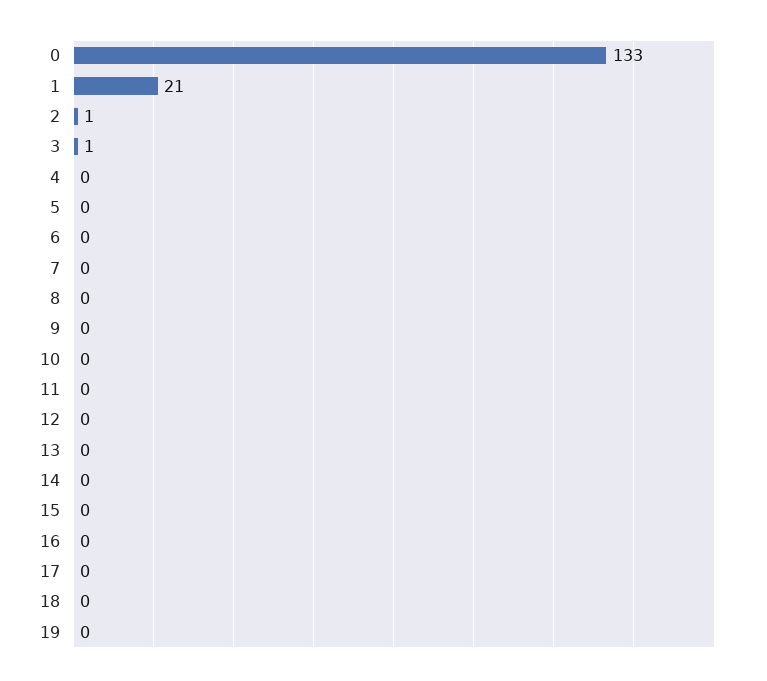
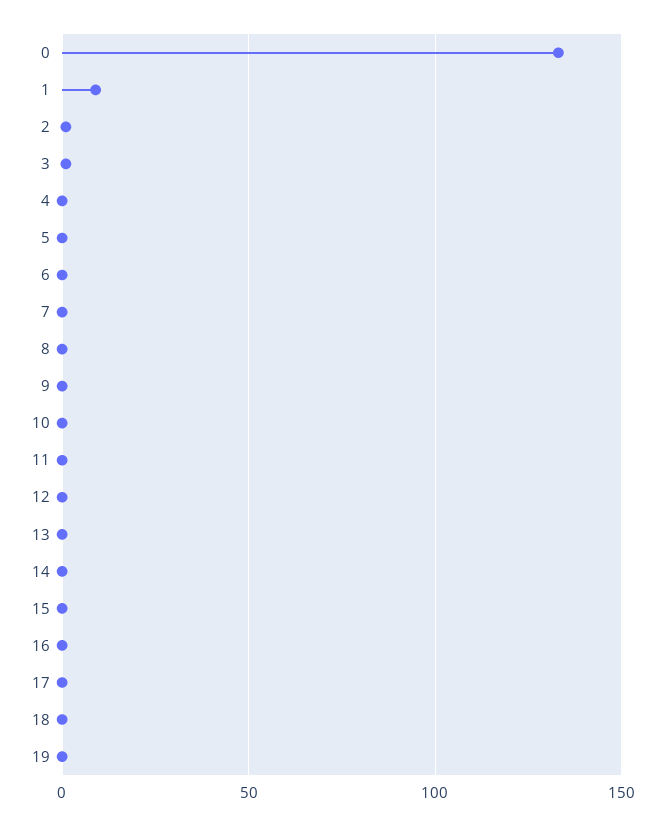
1: 21 -> 10

